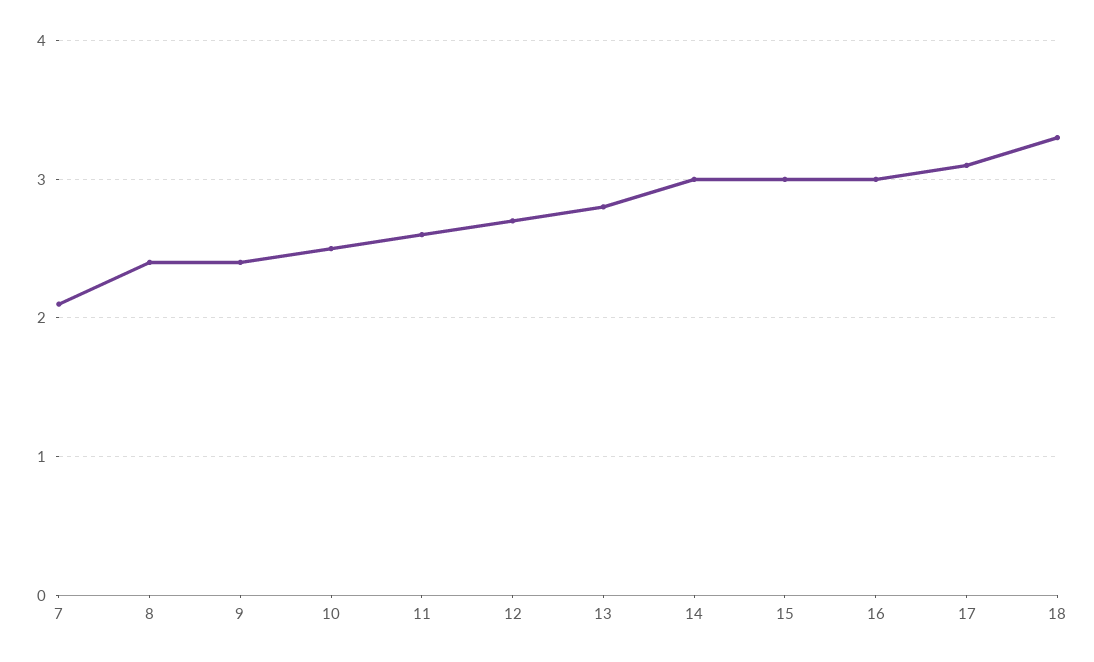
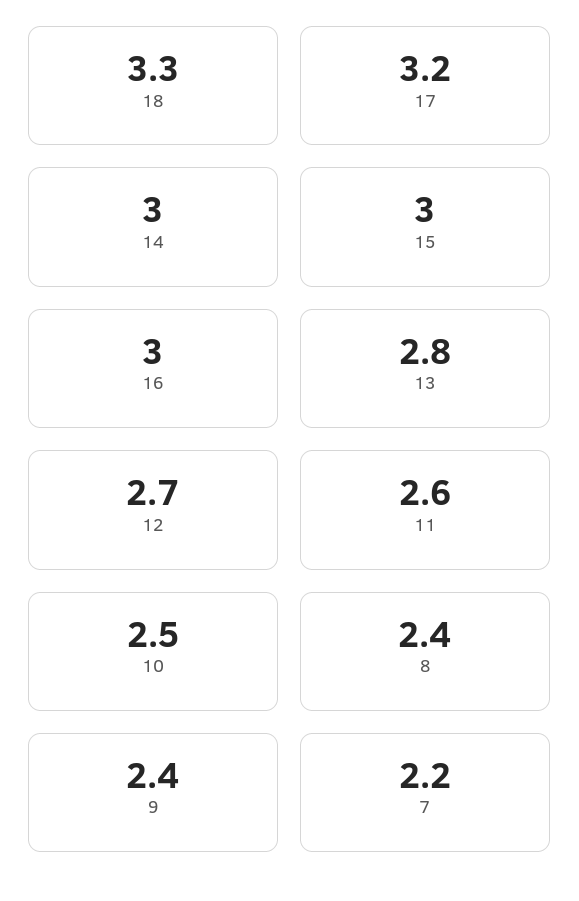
7: 2.1 -> 2.2
17: 3.1 -> 3.2

